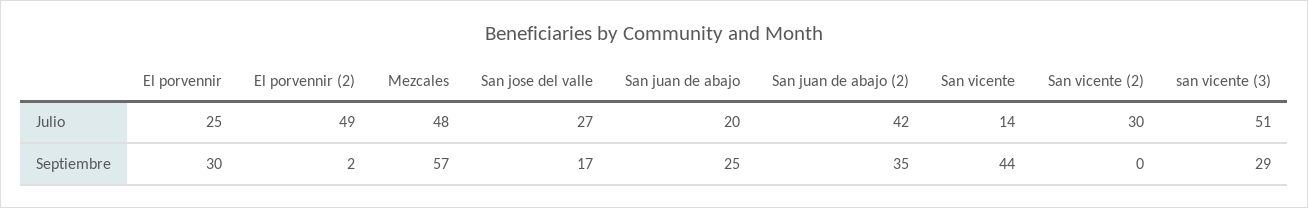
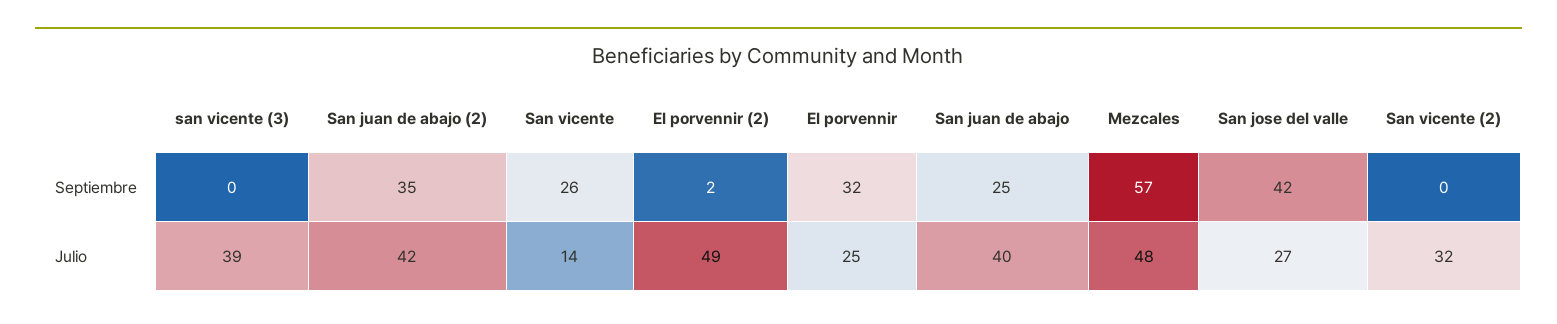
San juan de abajo, Julio: 20 -> 40
San vicente (2), Julio: 30 -> 32
san vicente (3), Julio: 51 -> 39
El porvennir, Septiembre: 30 -> 32
San jose del valle, Septiembre: 17 -> 42
San vicente, Septiembre: 44 -> 26
san vicente (3), Septiembre: 29 -> 0

